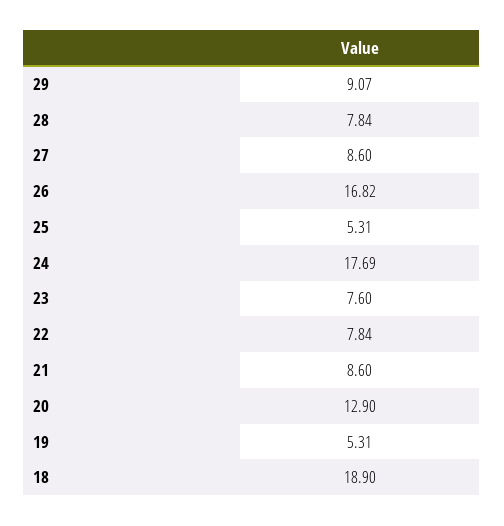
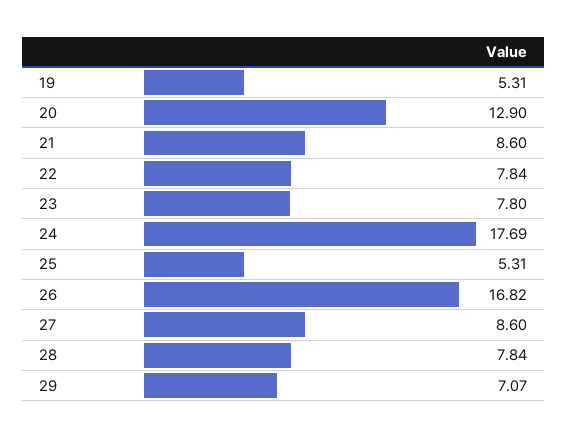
29: 9.07 -> 7.07
23: 7.6 -> 7.8
18: 18.9 -> none

